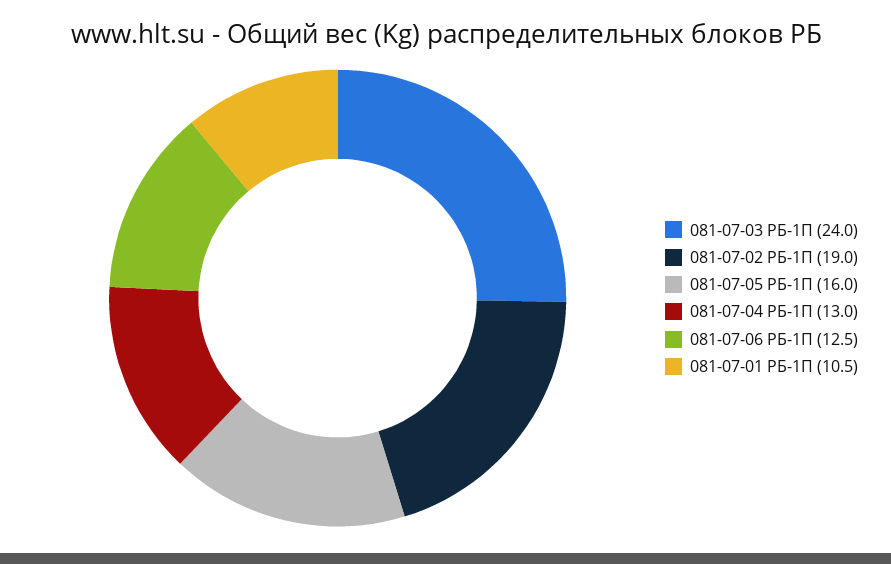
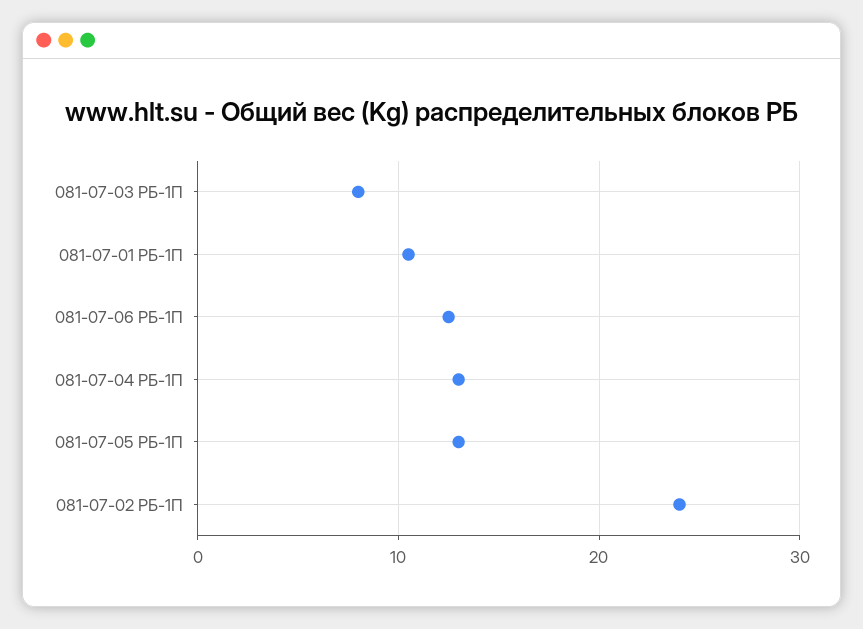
081-07-03 РБ-1П: 24 -> 8
081-07-02 РБ-1П: 19 -> 24
081-07-05 РБ-1П: 16 -> 13

